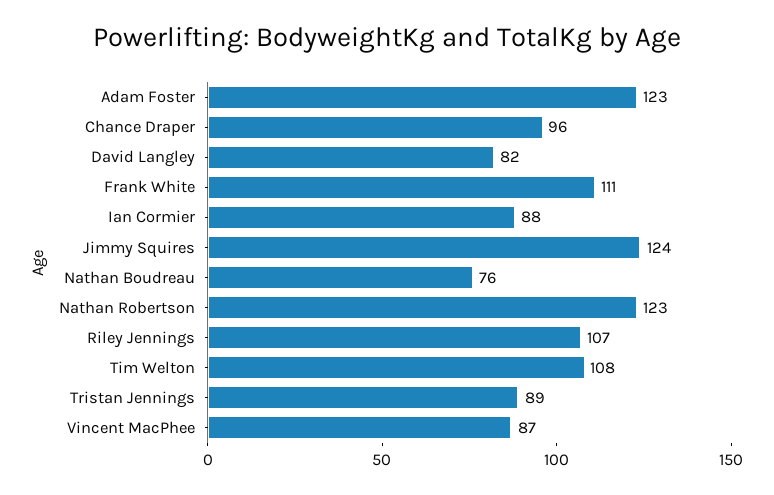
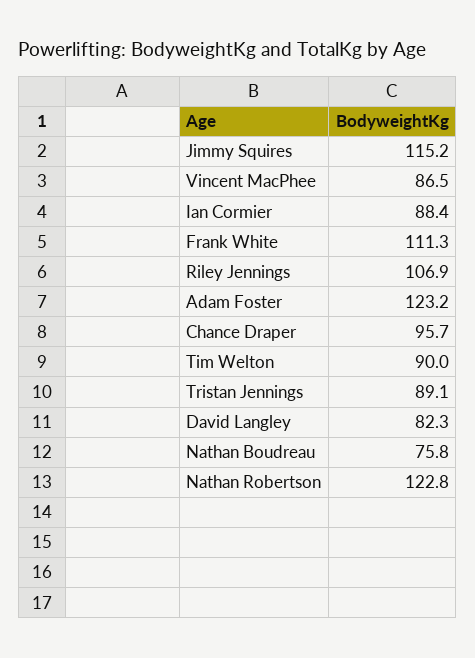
Jimmy Squires: 124 -> 115.2
Tim Welton: 108 -> 90

